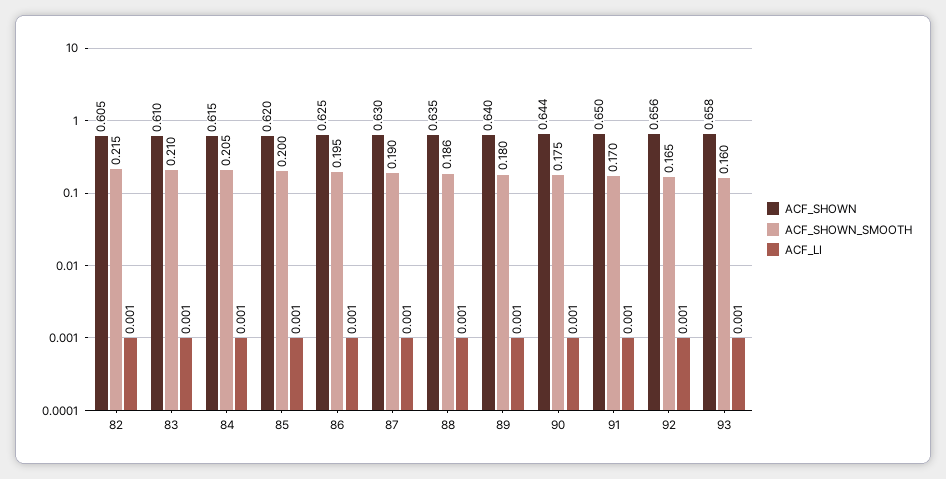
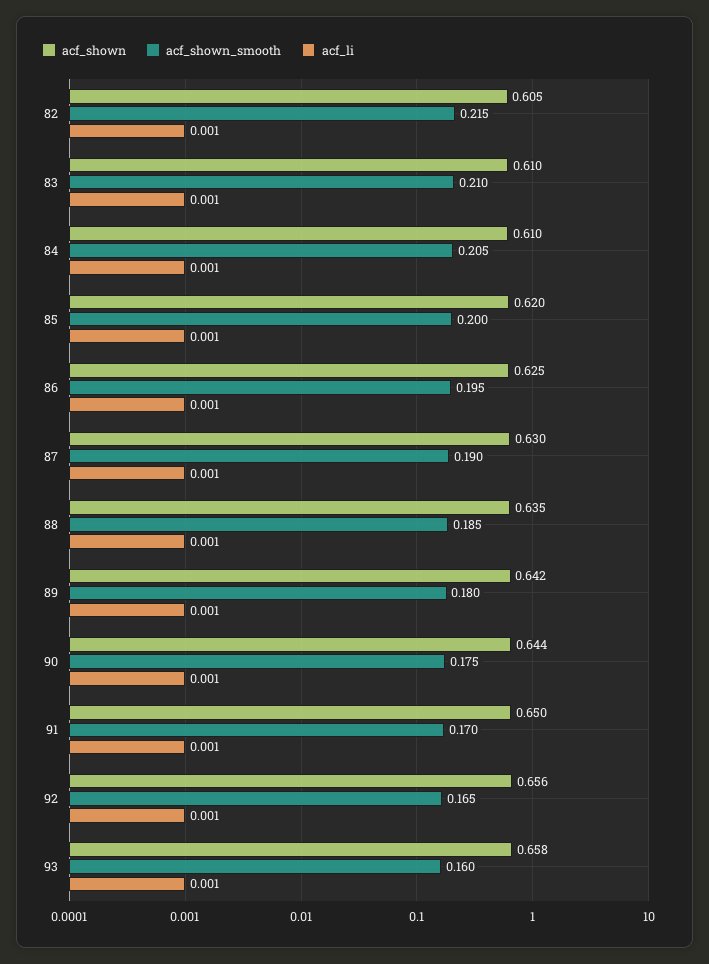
ACF_SHOWN, 84: 0.615 -> 0.61
ACF_SHOWN_SMOOTH, 88: 0.186 -> 0.185
ACF_SHOWN, 89: 0.64 -> 0.642

